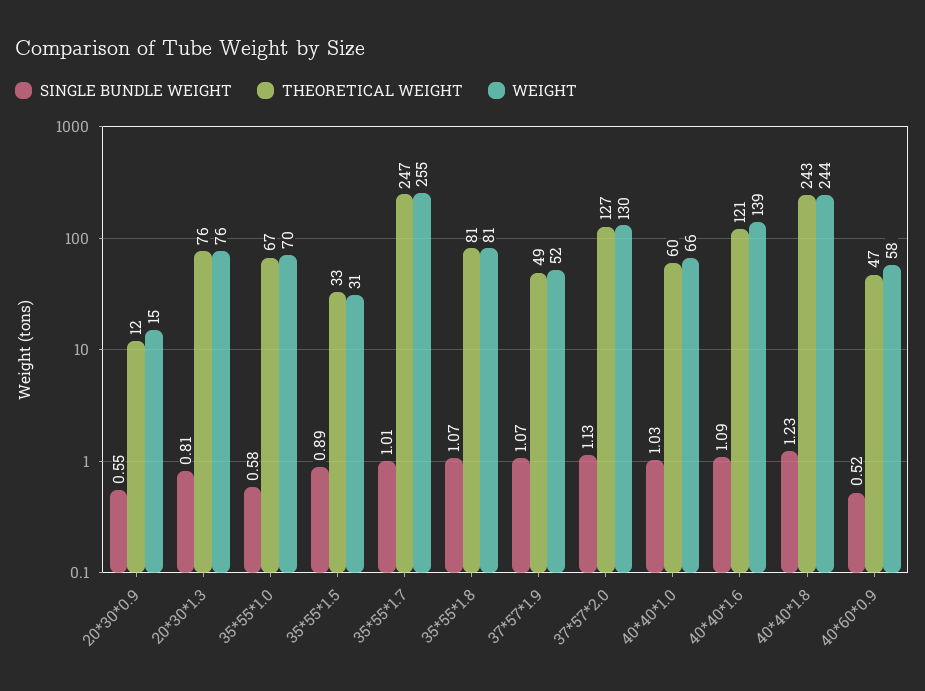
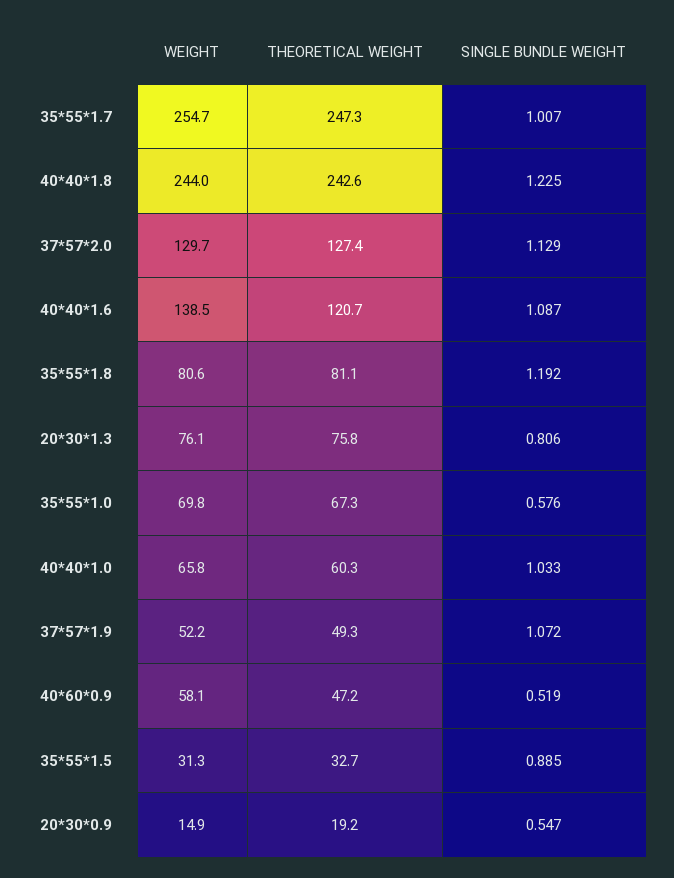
THEORETICAL WEIGHT, 20*30*0.9: 12 -> 19.2
SINGLE BUNDLE WEIGHT, 35*55*1.8: 1.07 -> 1.192

